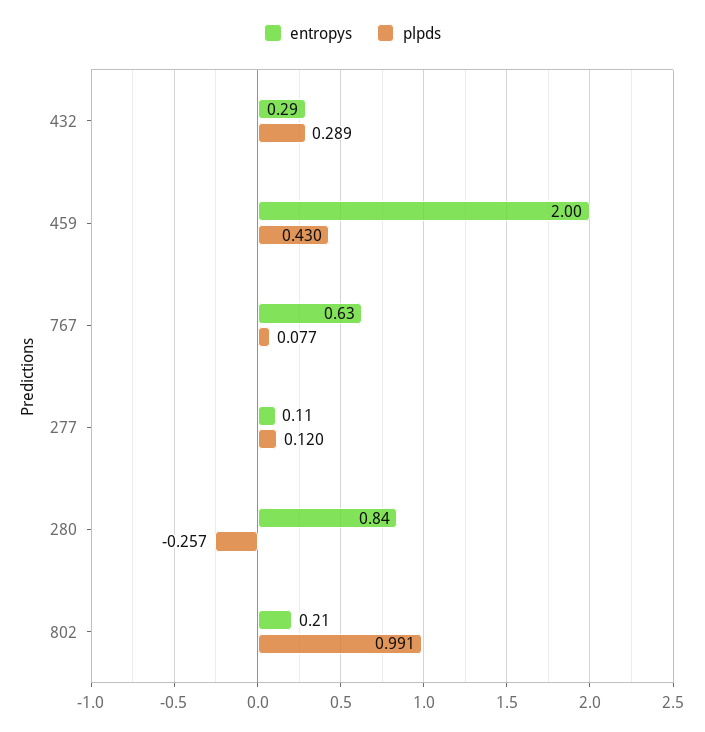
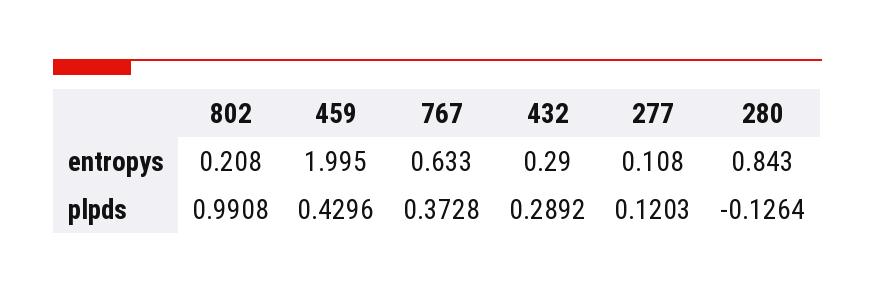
plpds, 767: 0.077 -> 0.3728
plpds, 280: -0.257 -> -0.1264

